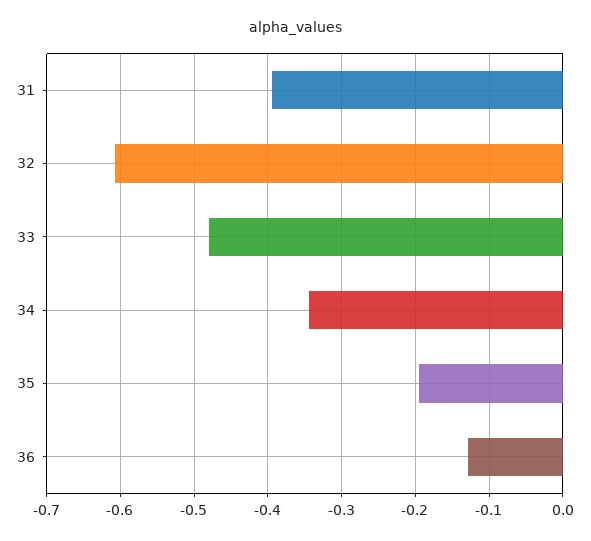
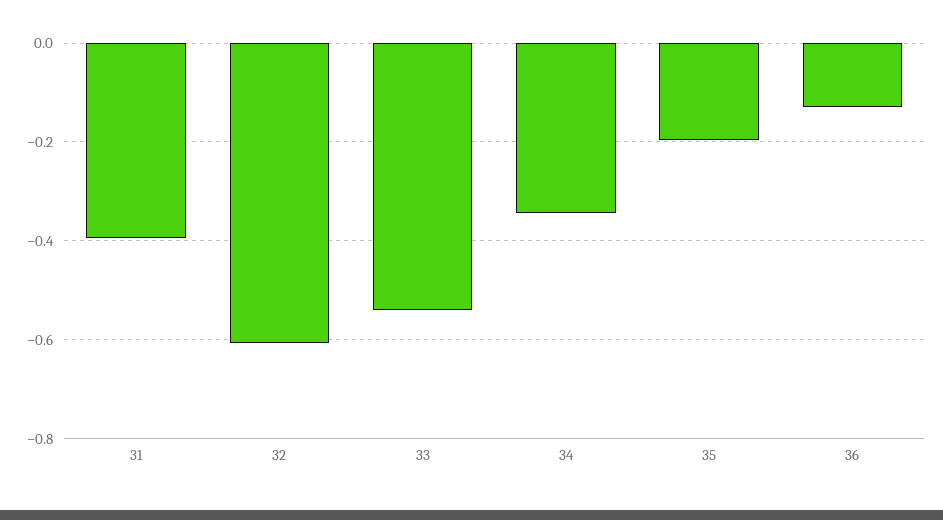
33: -0.48 -> -0.54

